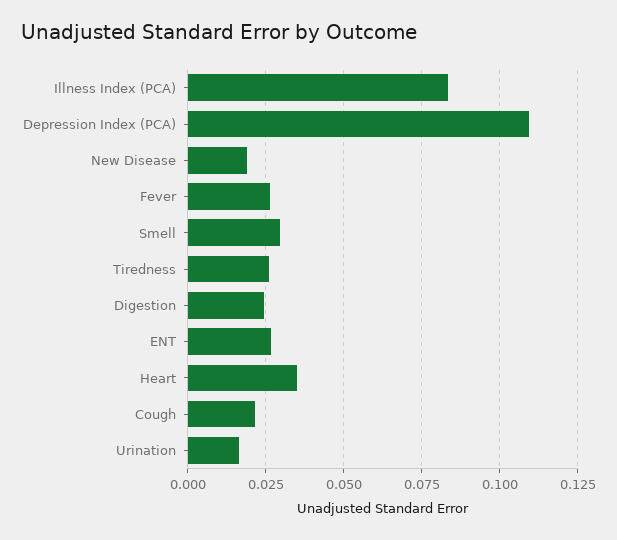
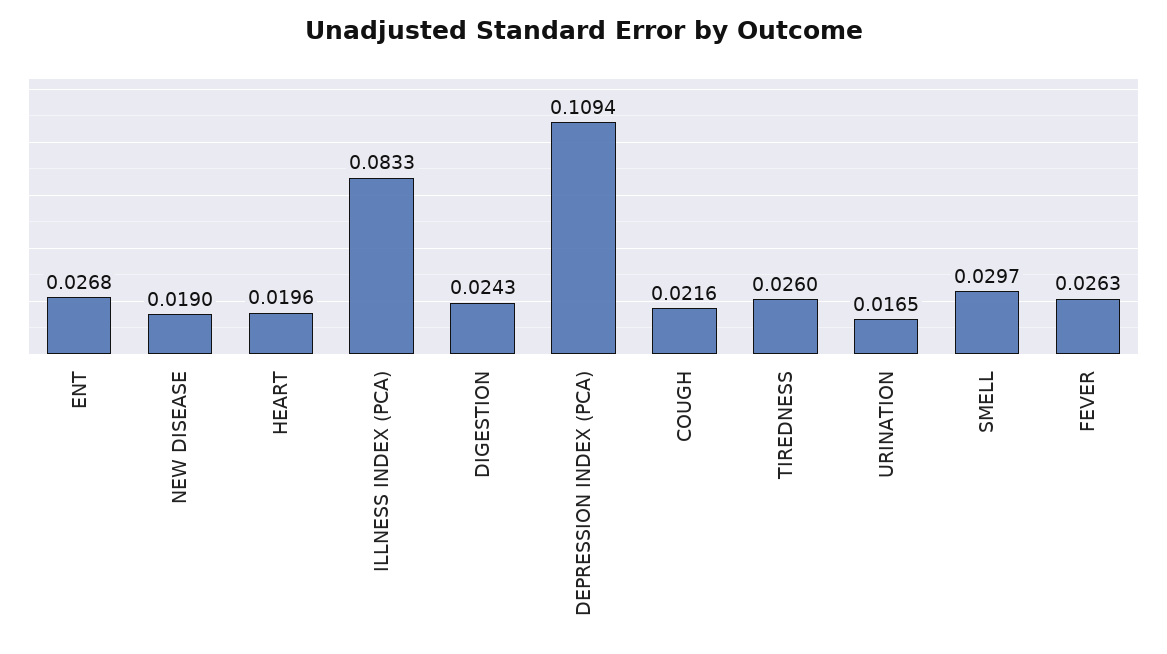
Heart: 0.035 -> 0.0196

